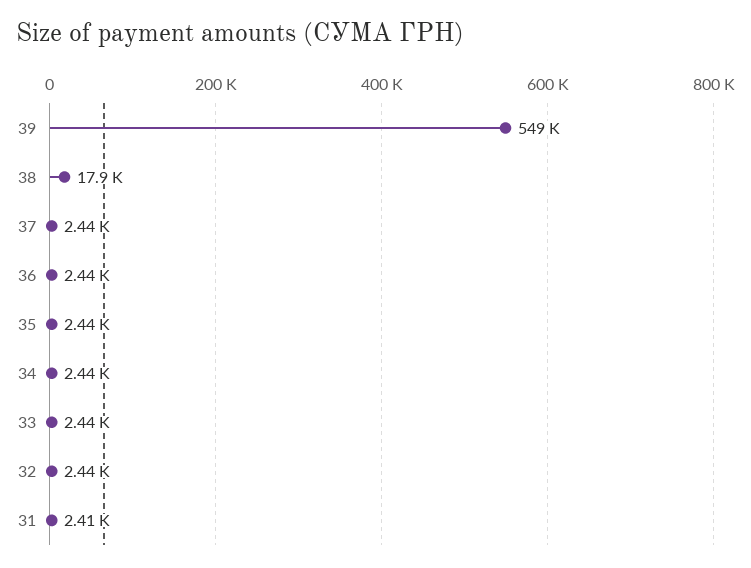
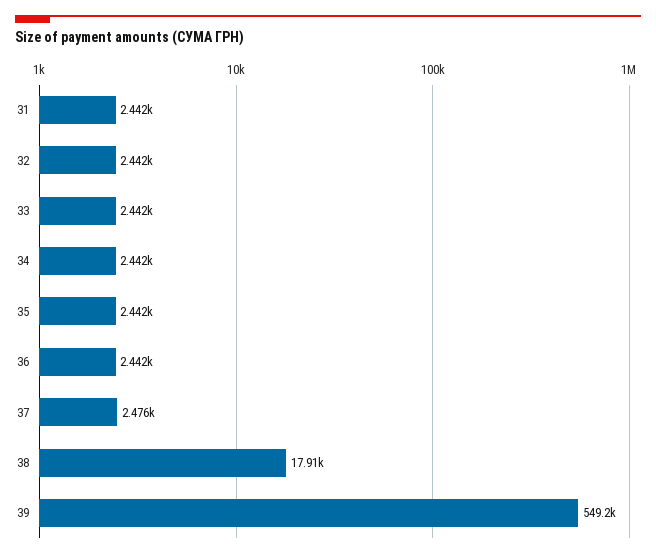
37: 2440 -> 2476
31: 2410 -> 2442

